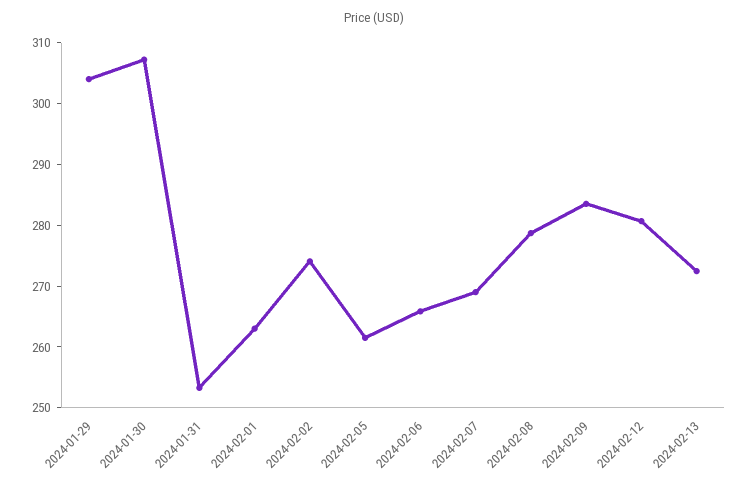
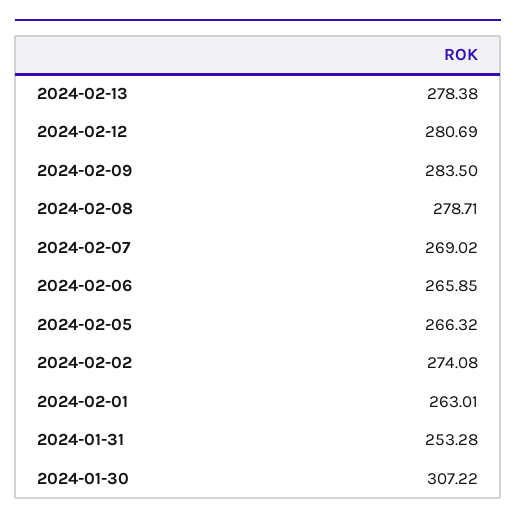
2024-01-29: 304 -> none
2024-02-05: 262 -> 266.32
2024-02-13: 272 -> 278.38

